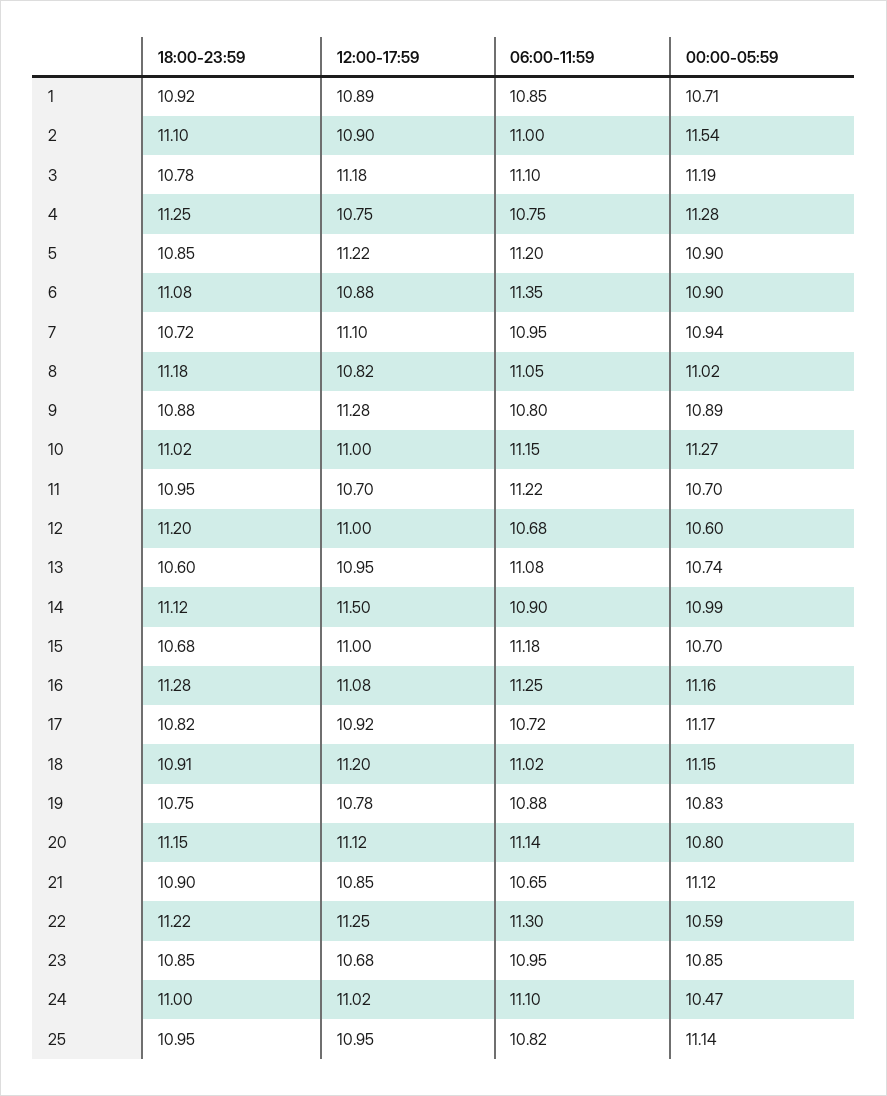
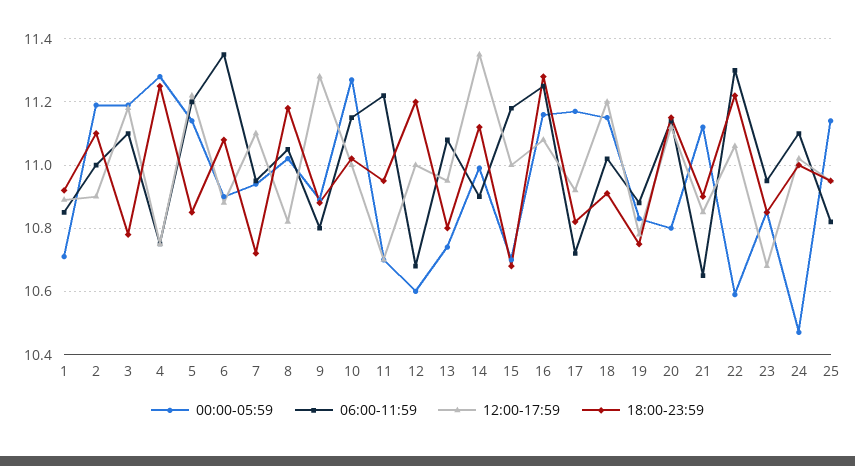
00:00-05:59, 2: 11.54 -> 11.2
00:00-05:59, 5: 10.9 -> 11.15
18:00-23:59, 13: 10.6 -> 10.8
12:00-17:59, 14: 11.5 -> 11.35
12:00-17:59, 22: 11.25 -> 11.05

